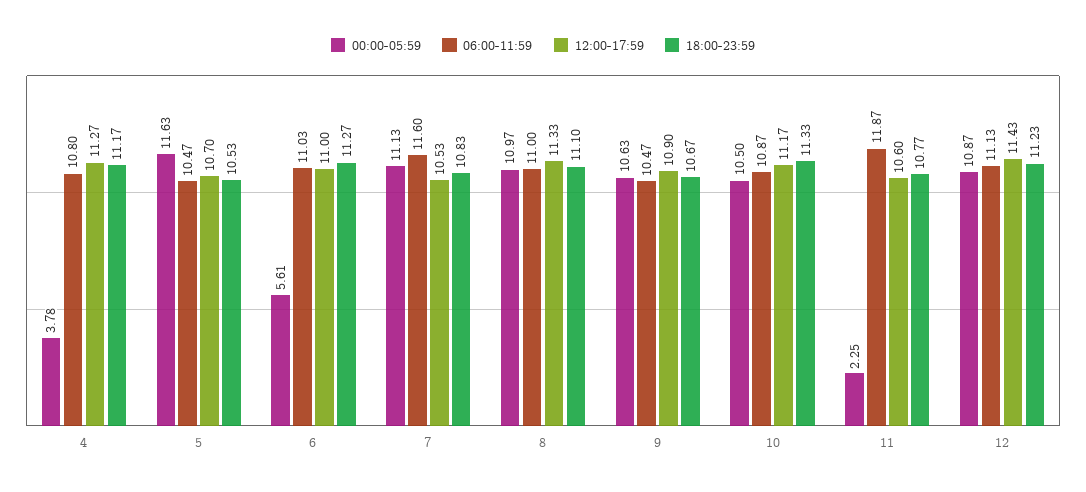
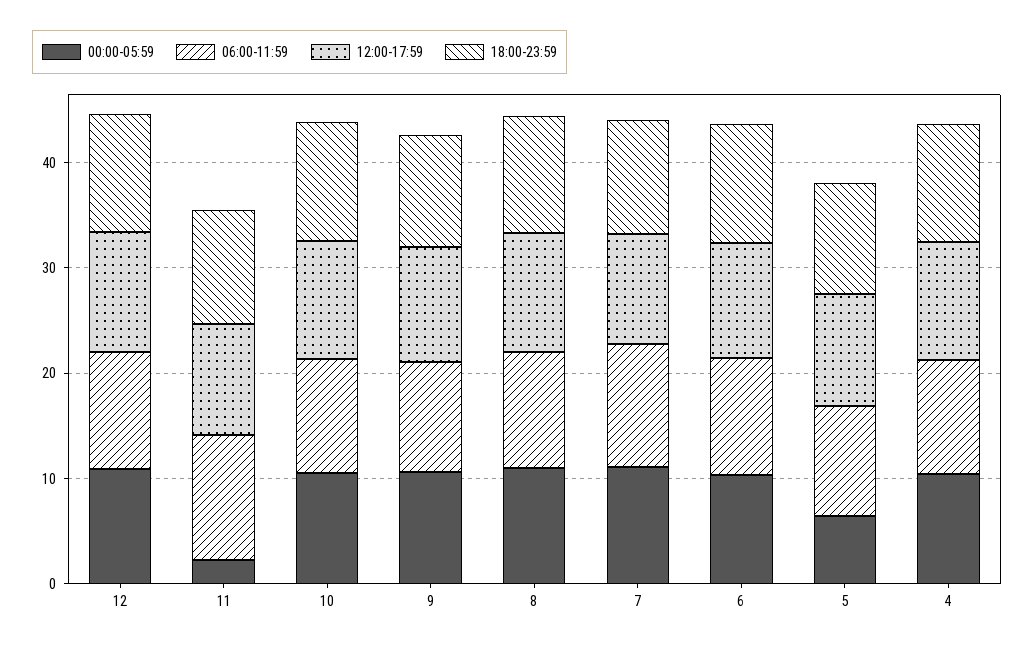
00:00-05:59, 4: 3.78 -> 10
00:00-05:59, 5: 11.63 -> 6
00:00-05:59, 6: 5.61 -> 10

